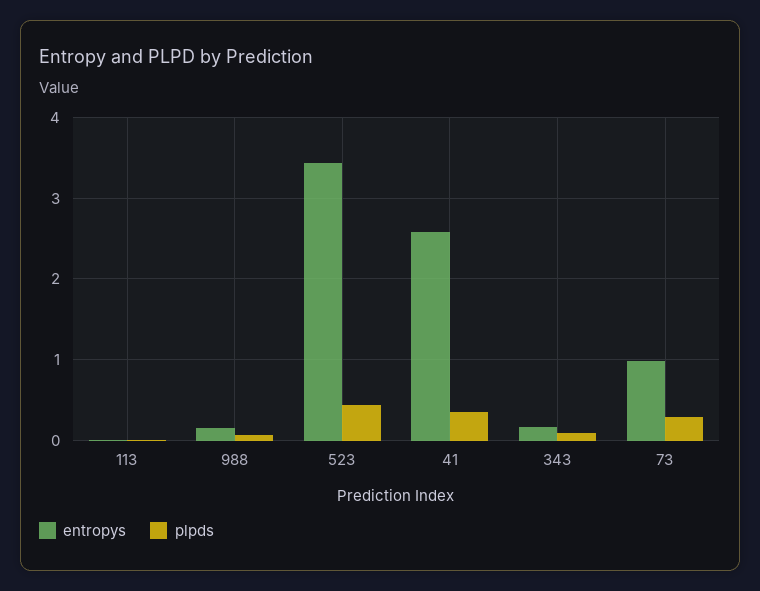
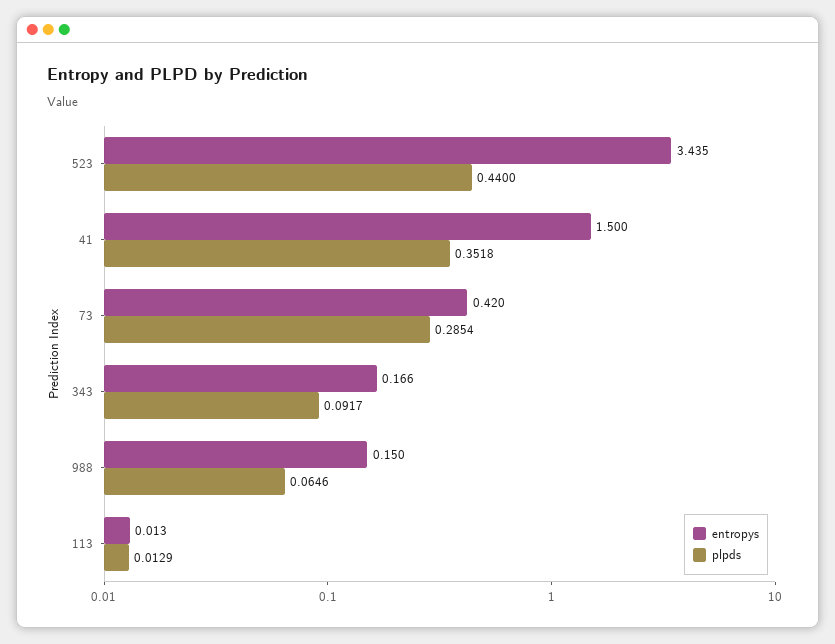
entropys, 41: 2.6 -> 1.5
entropys, 73: 1 -> 0.42

